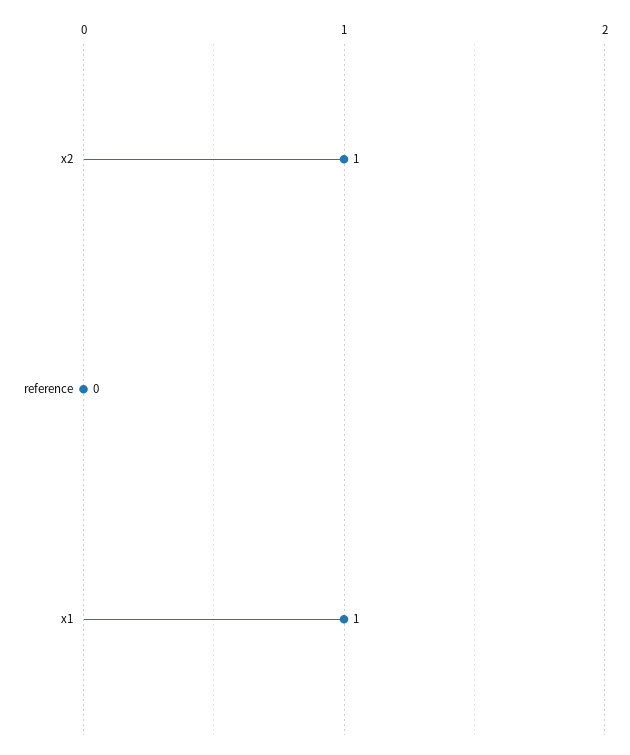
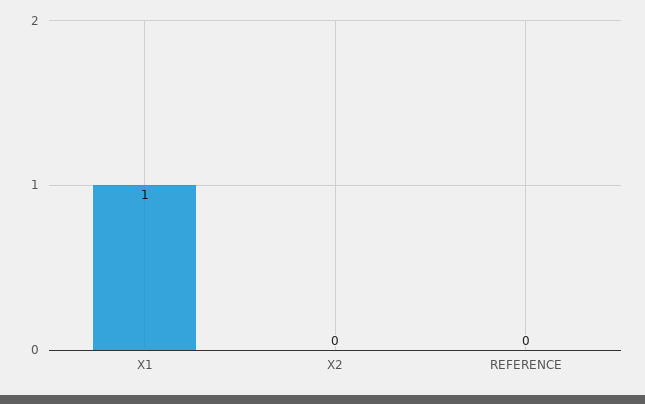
x2: 1 -> 0

